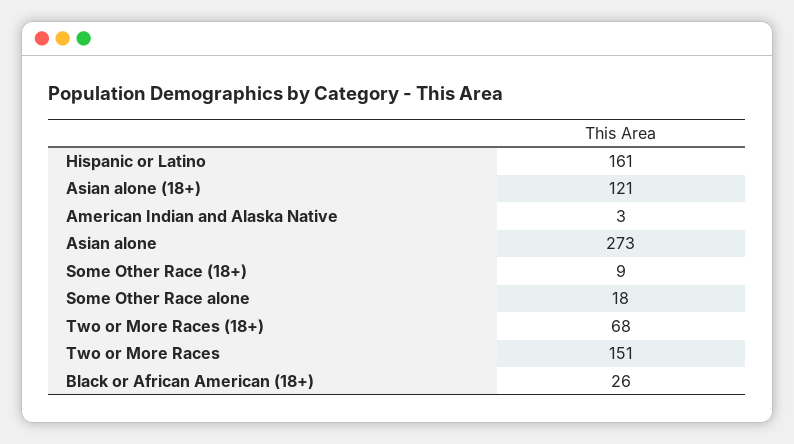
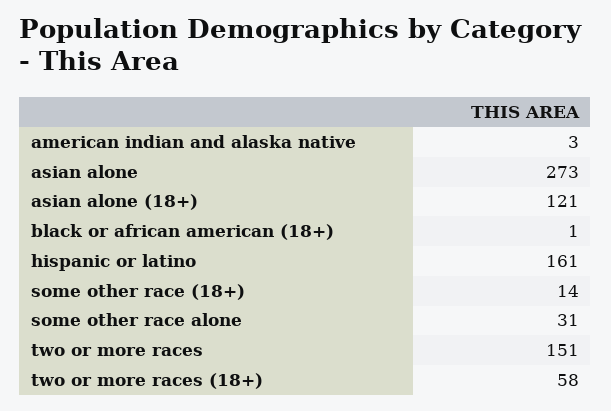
Some Other Race (18+): 9 -> 14
Some Other Race alone: 18 -> 31
Two or More Races (18+): 68 -> 58
Black or African American (18+): 26 -> 1

